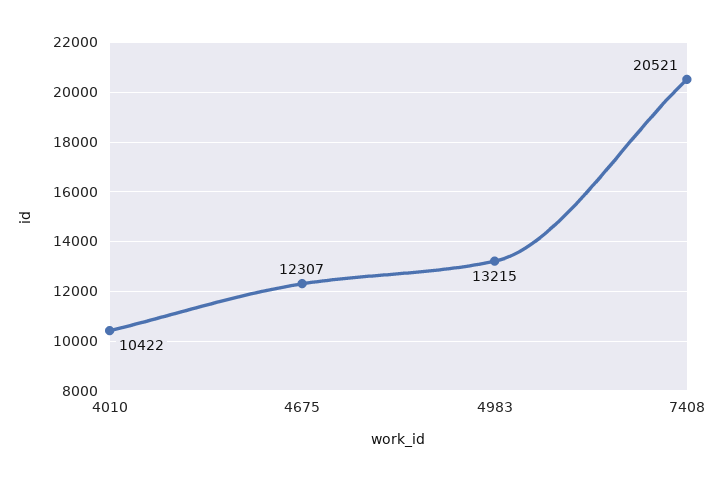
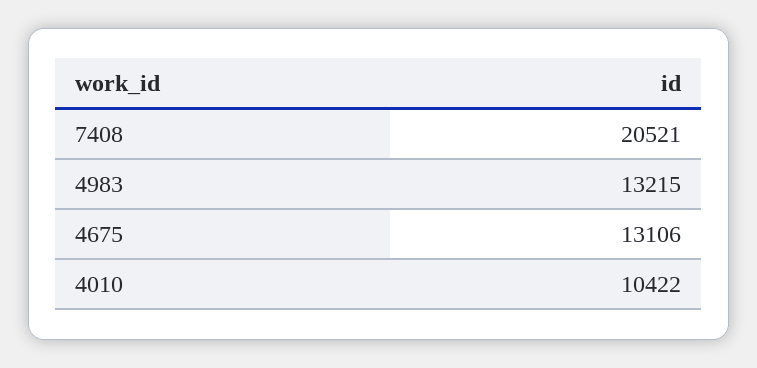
4675: 12307 -> 13106

